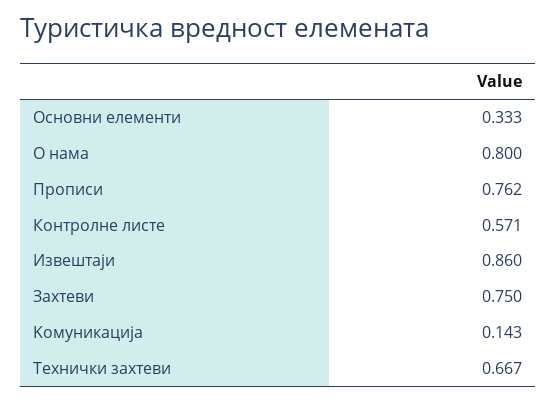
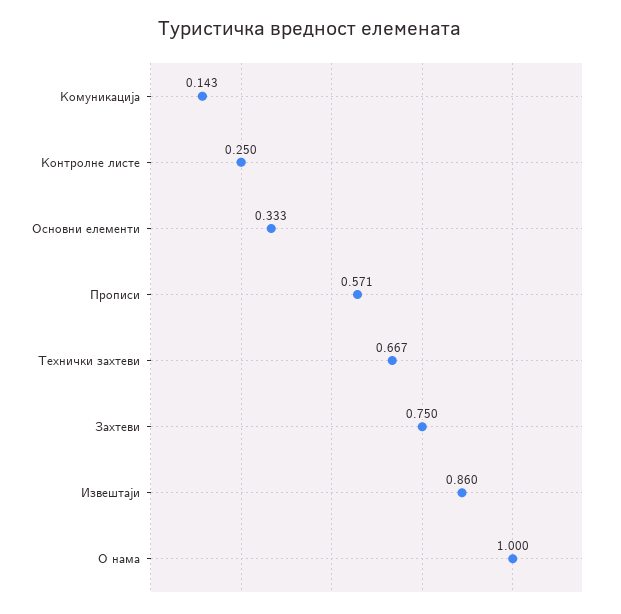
О нама: 0.8 -> 1
Прописи: 0.762 -> 0.571
Контролне листе: 0.571 -> 0.25

